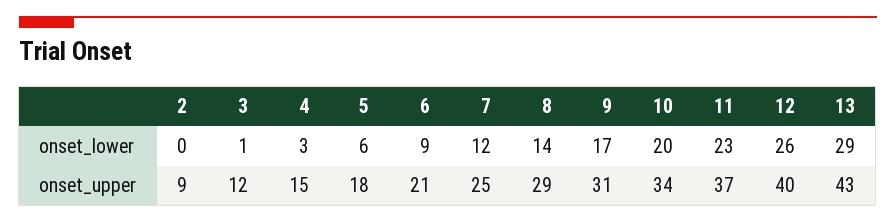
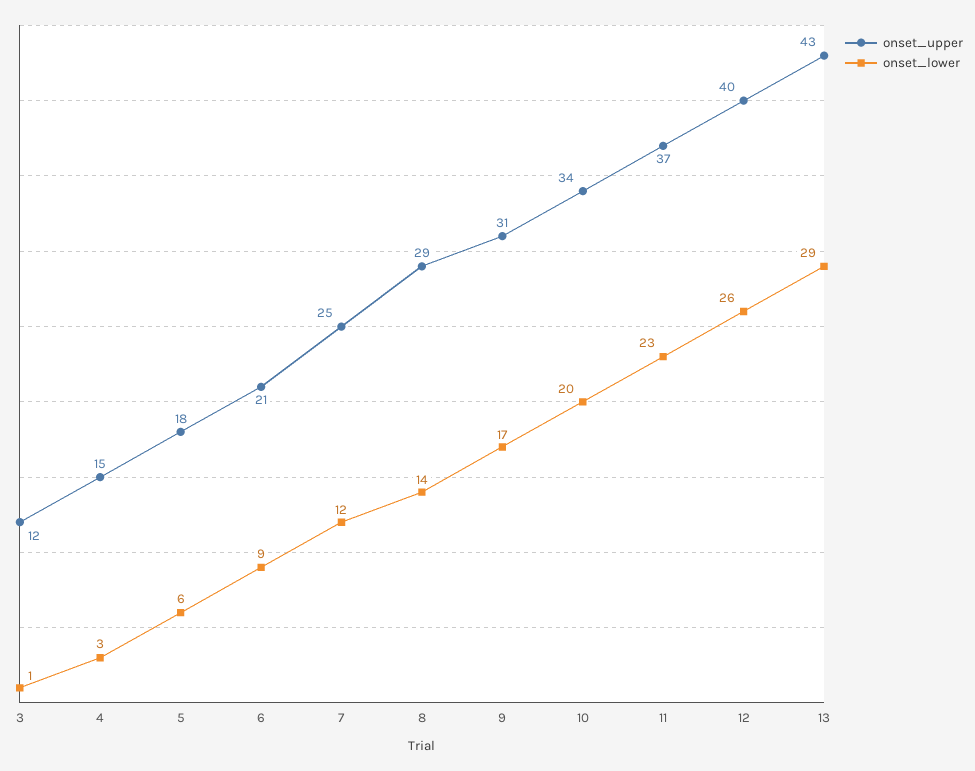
onset_lower, 2: 0 -> none
onset_upper, 2: 9 -> none

